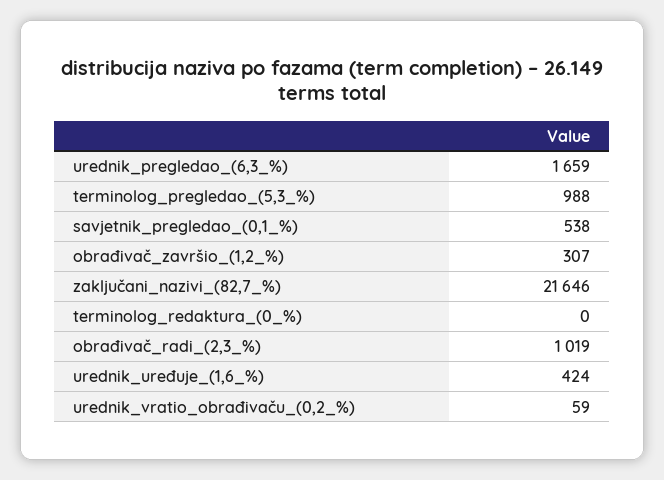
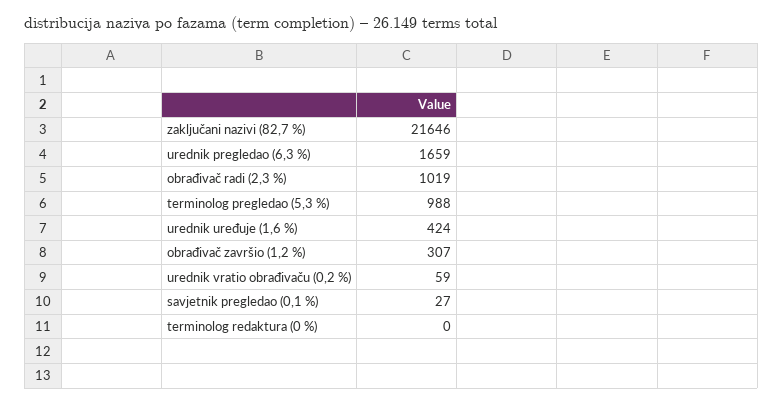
savjetnik_pregledao_(0,1_%): 538 -> 27

